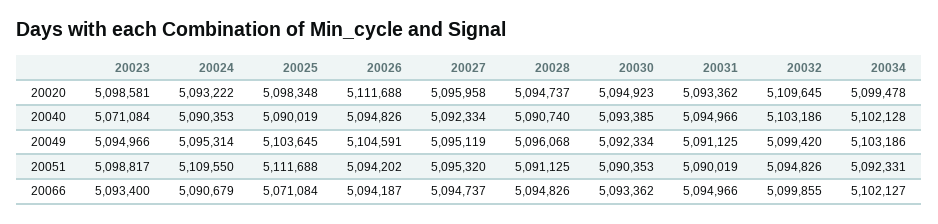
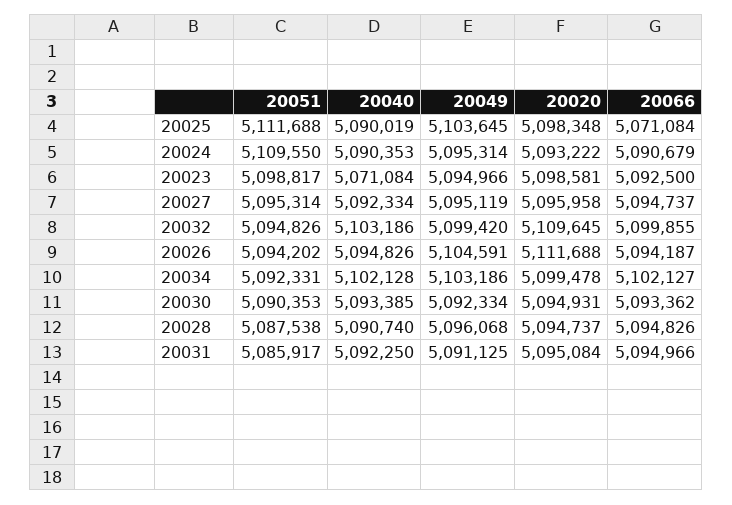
20030, 20020: 5094923 -> 5094931
20031, 20020: 5093362 -> 5095084
20031, 20040: 5094966 -> 5092250
20027, 20051: 5095320 -> 5095314
20028, 20051: 5091125 -> 5087538
20031, 20051: 5090019 -> 5085917
20023, 20066: 5093400 -> 5092500

